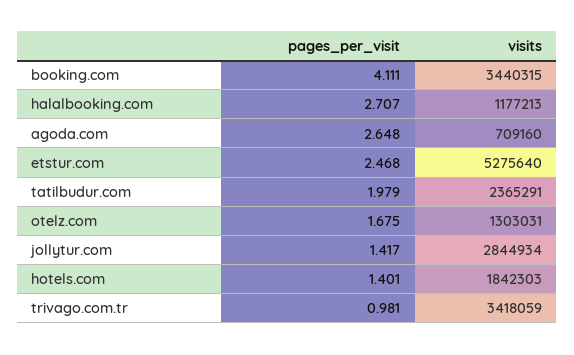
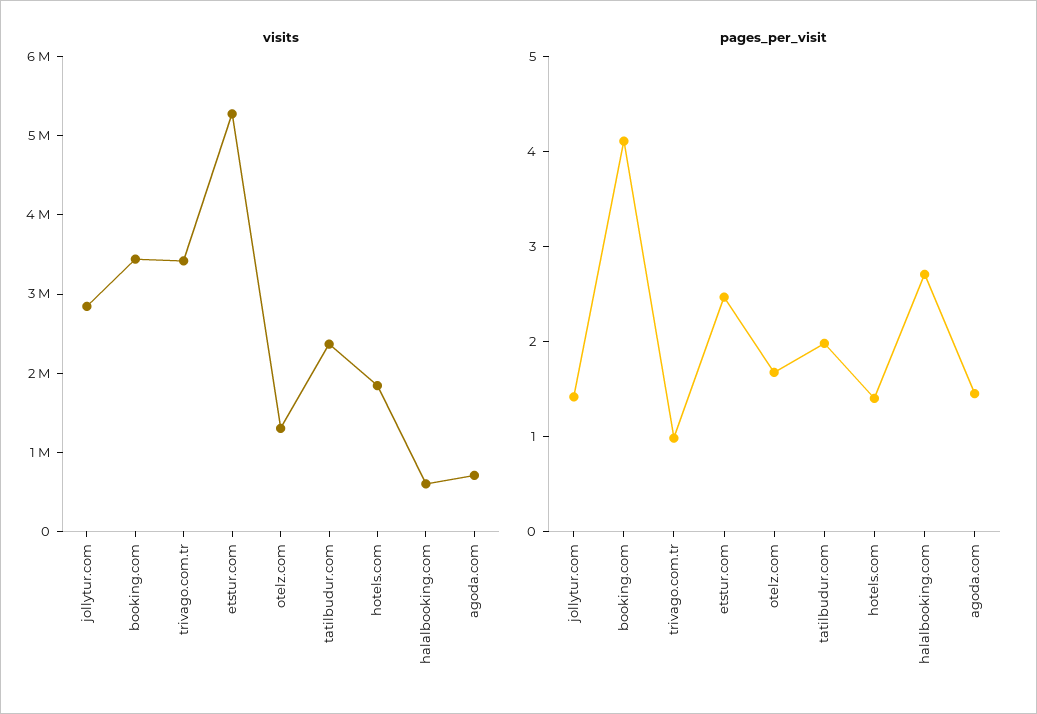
visits, halalbooking.com: 1177213 -> 600000
pages_per_visit, agoda.com: 2.648 -> 1.4

